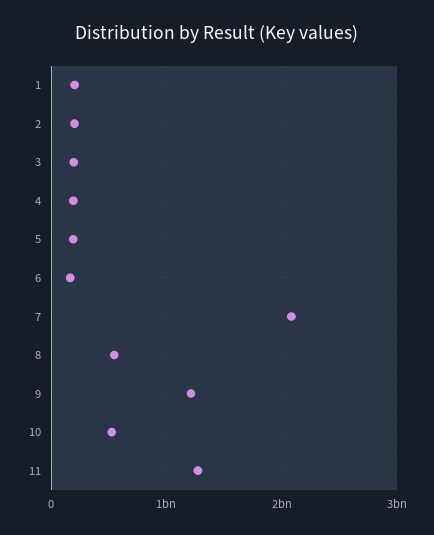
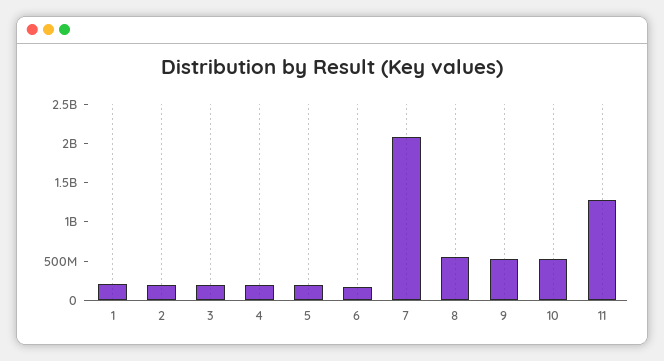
9: 1200000000 -> 500000000

